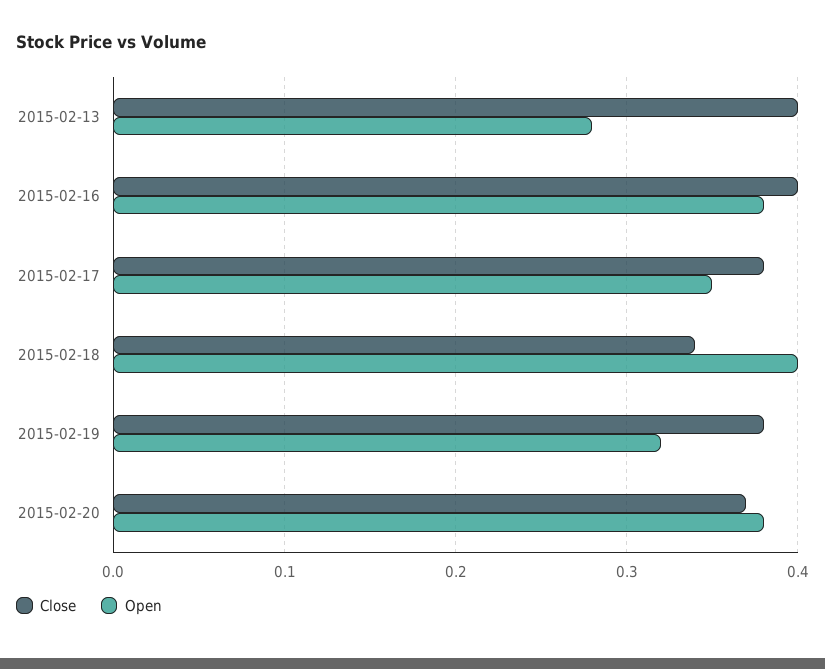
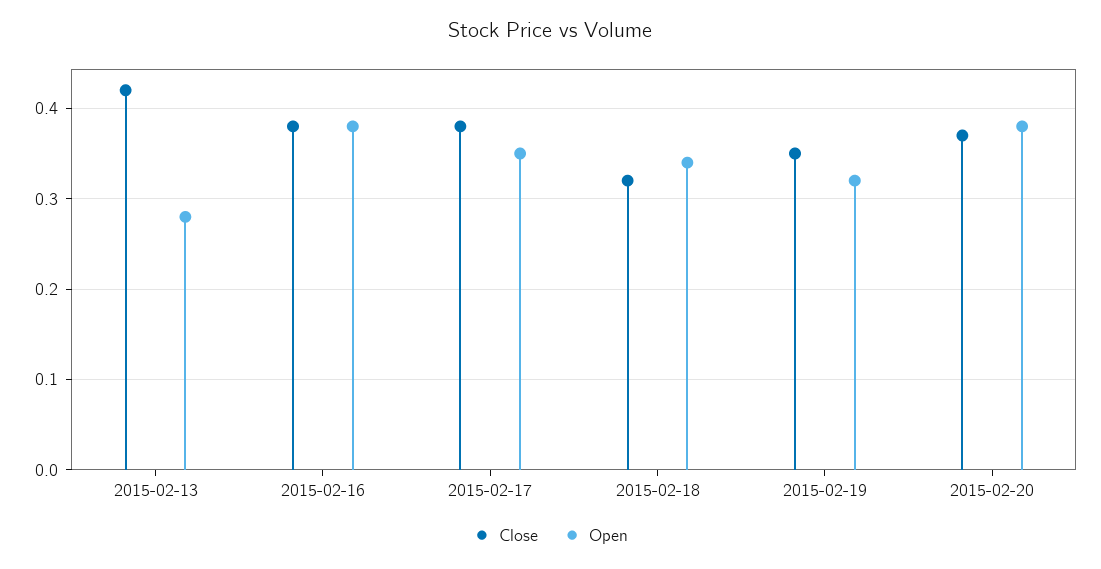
Close, 2015-02-13: 0.4 -> 0.42
Close, 2015-02-16: 0.4 -> 0.38
Close, 2015-02-18: 0.34 -> 0.32
Open, 2015-02-18: 0.4 -> 0.34
Close, 2015-02-19: 0.38 -> 0.35

